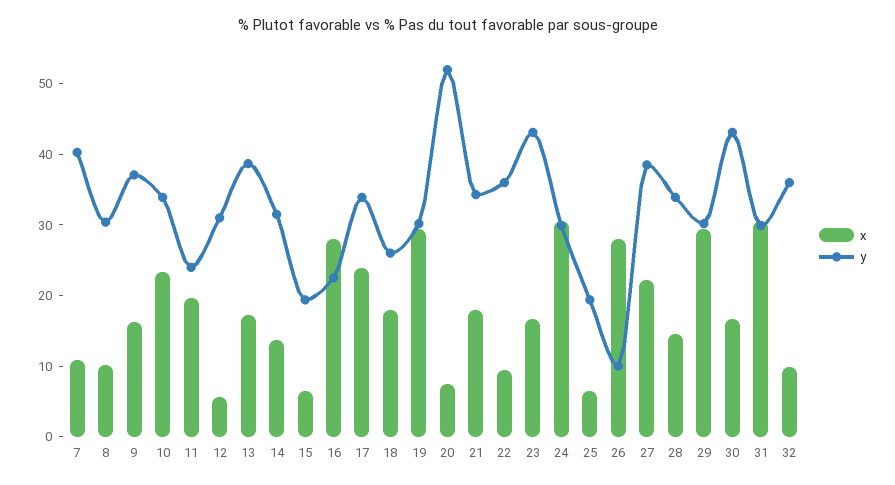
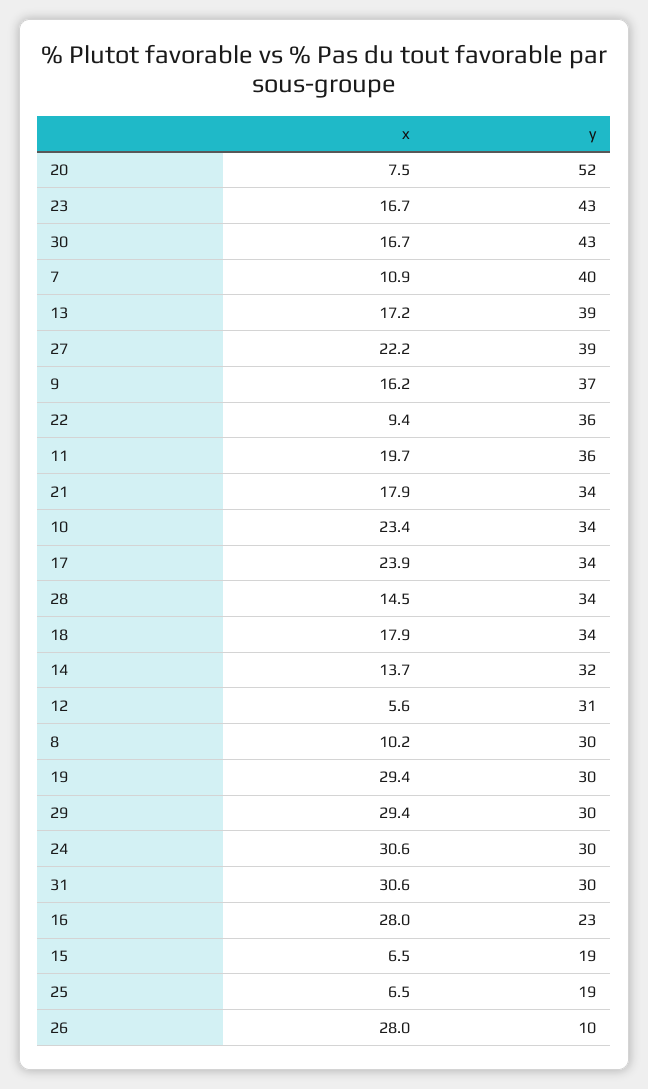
y, 11: 24 -> 36
y, 18: 26 -> 34
x, 32: 10 -> none
y, 32: 36 -> none

